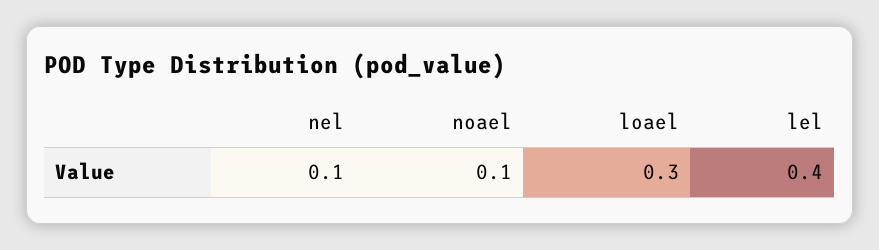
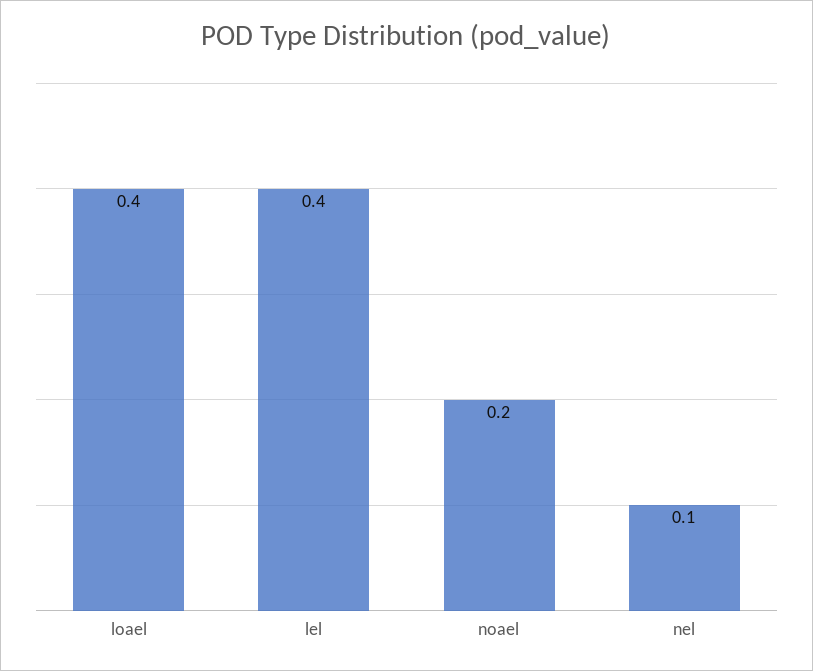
noael: 0.1 -> 0.2
loael: 0.3 -> 0.4

